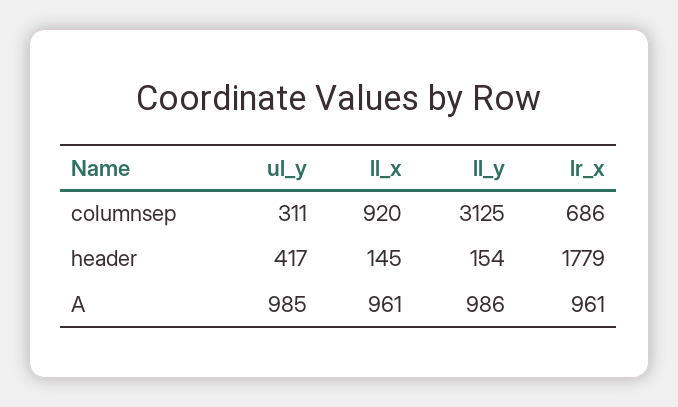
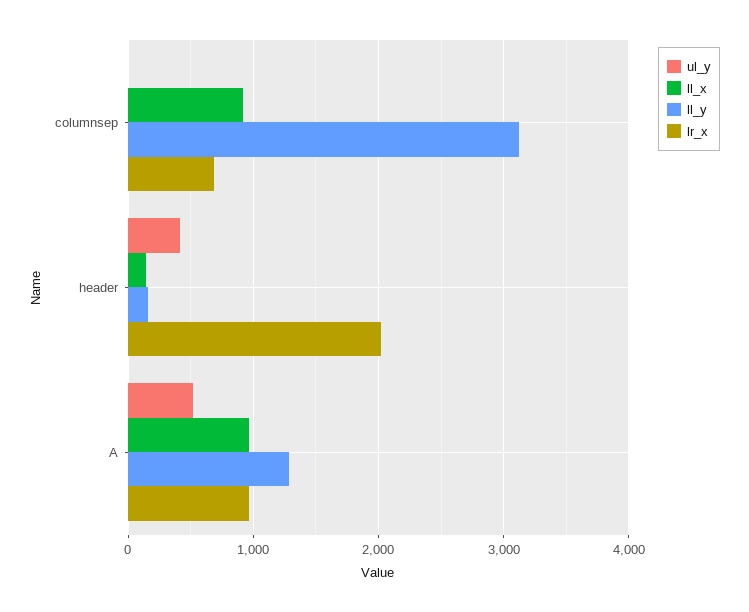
ul_y, columnsep: 311 -> 0
lr_x, header: 1779 -> 2000
ul_y, A: 985 -> 500
ll_y, A: 986 -> 1300

